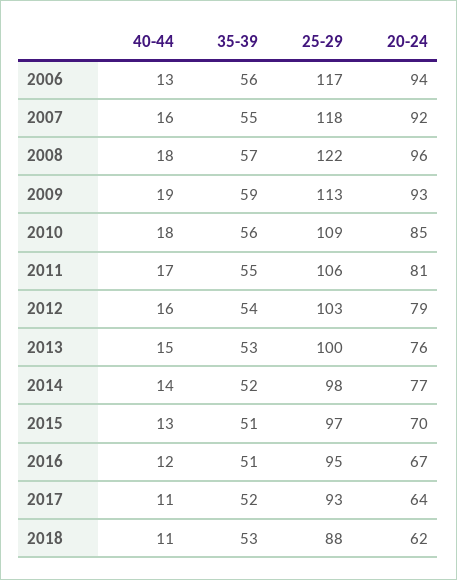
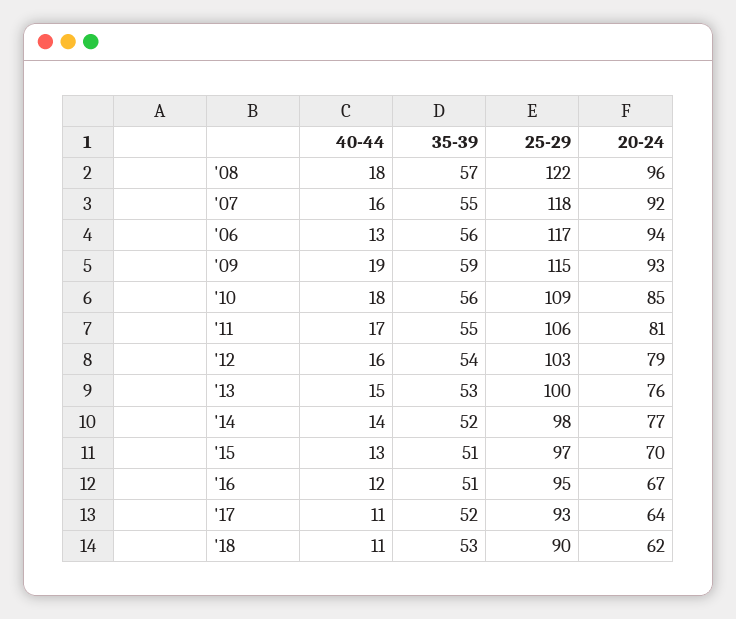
25-29, 2009: 113 -> 115
25-29, 2018: 88 -> 90

